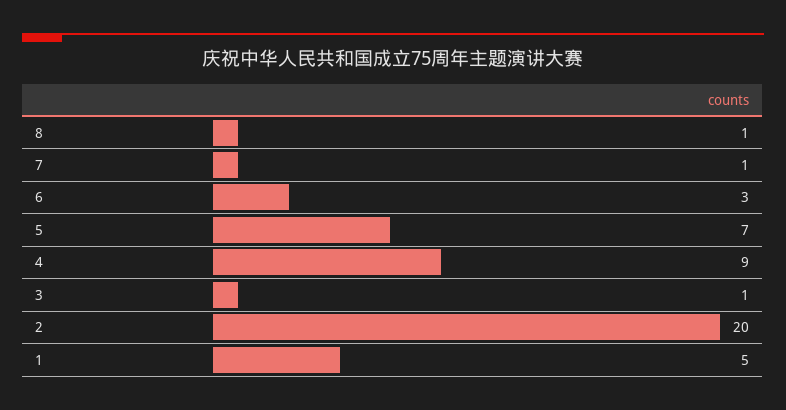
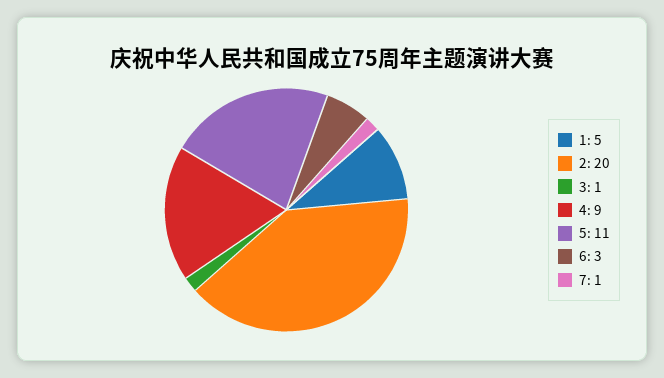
8: 1 -> none
5: 7 -> 11

